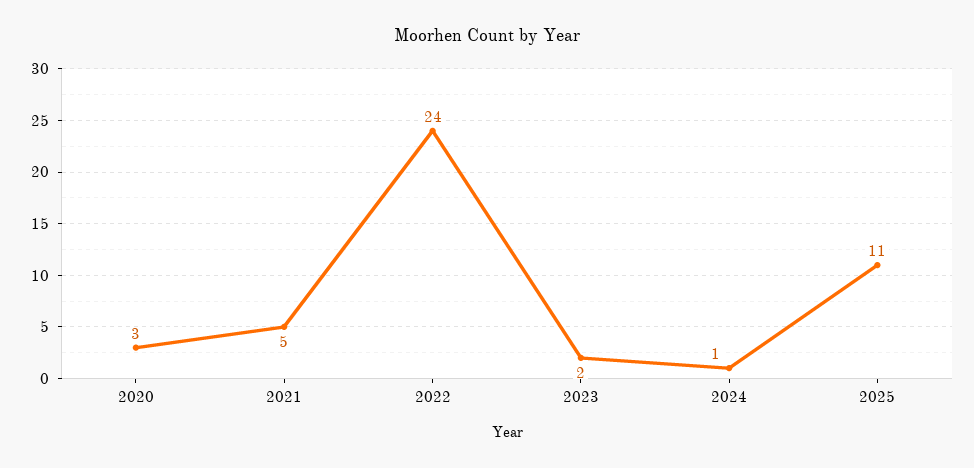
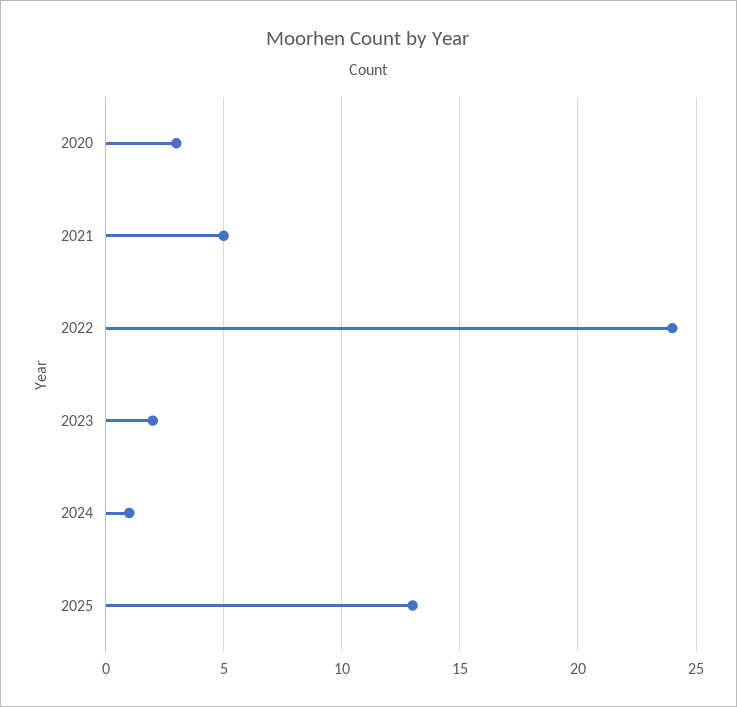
2025: 11 -> 13

